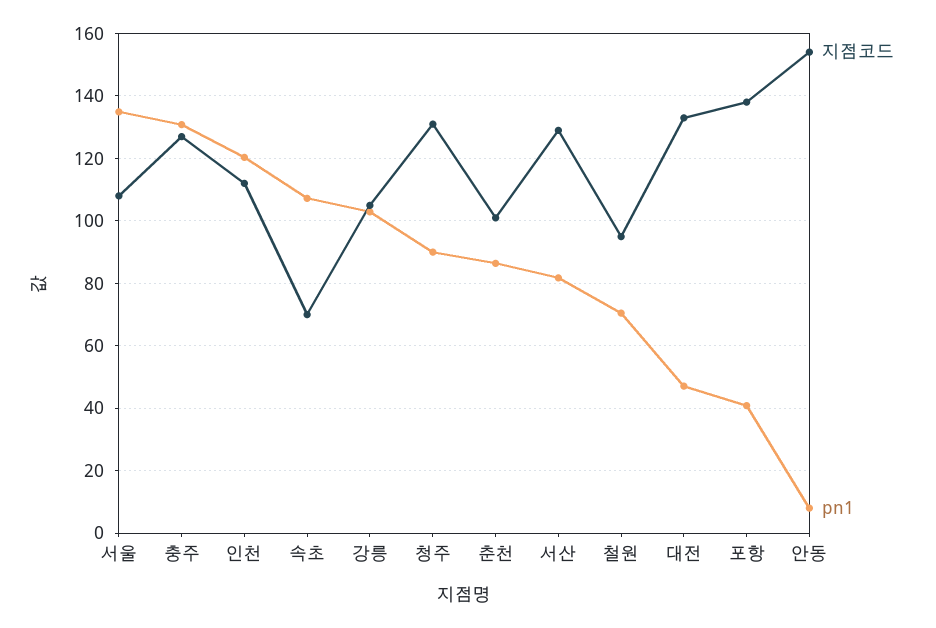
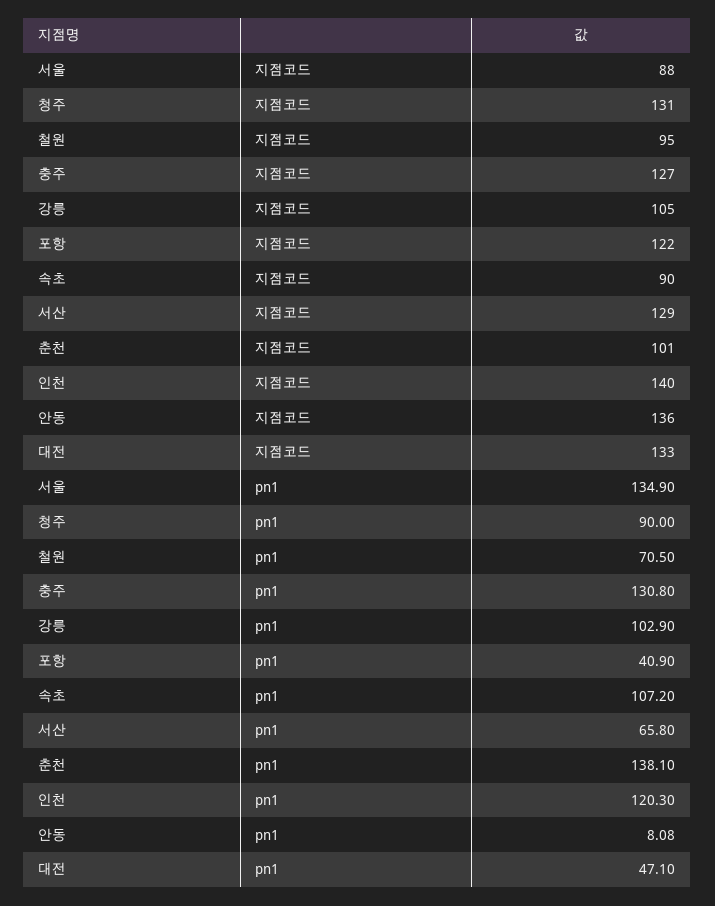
지점코드, 서울: 108 -> 88
지점코드, 인천: 112 -> 140
지점코드, 속초: 70 -> 90
pn1, 춘천: 86 -> 138.1
pn1, 서산: 82 -> 65.8
지점코드, 포항: 138 -> 122
지점코드, 안동: 154 -> 136

